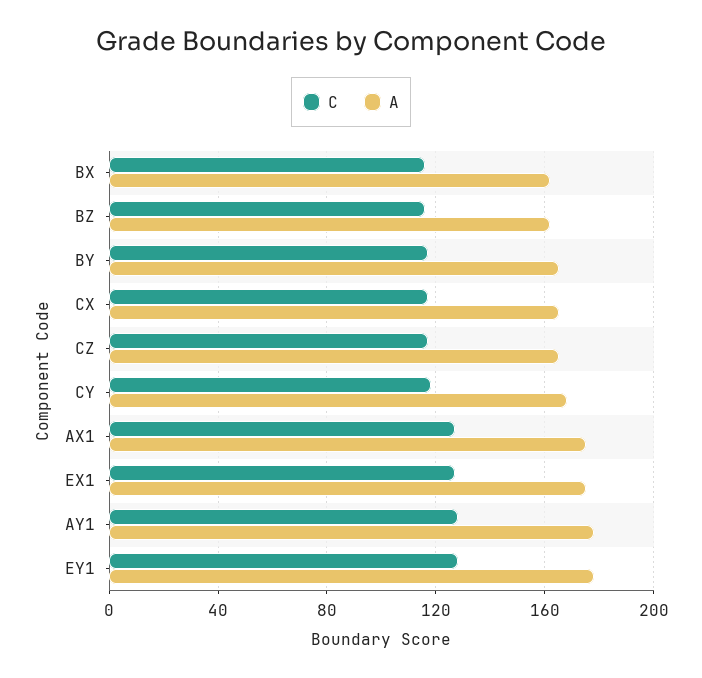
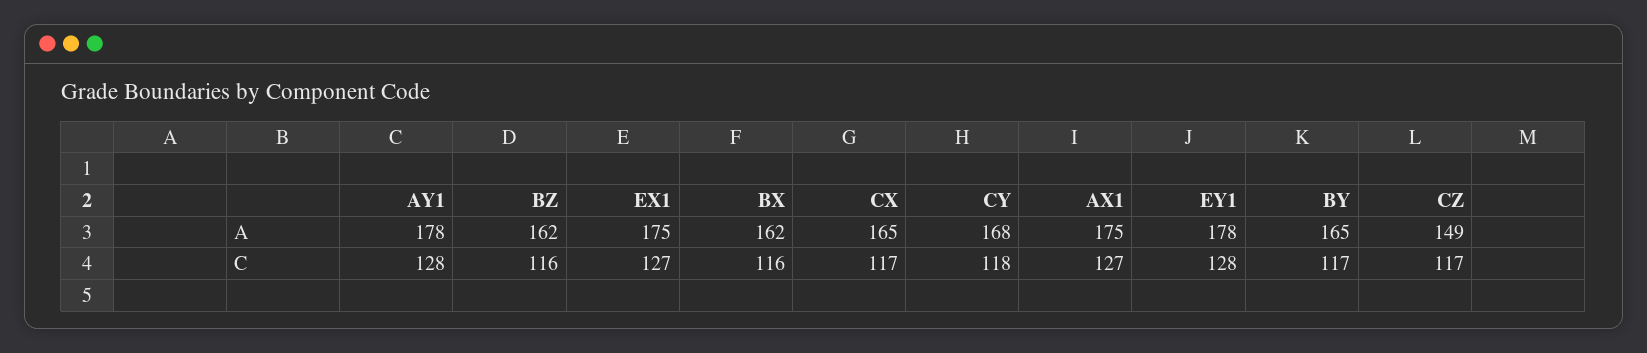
A, CZ: 165 -> 149

